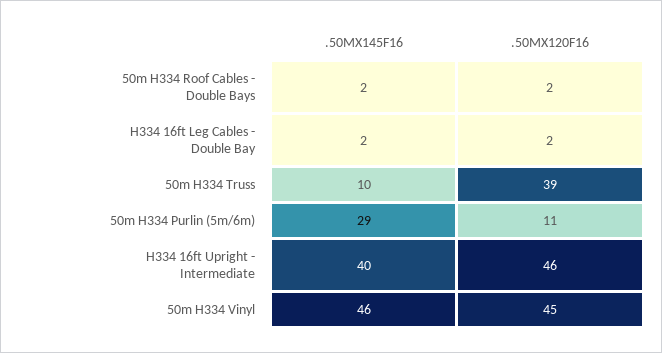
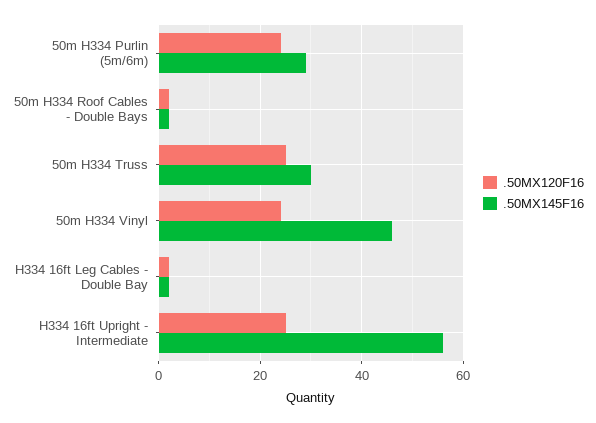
.50MX145F16, 50m H334 Truss: 10 -> 30
.50MX120F16, 50m H334 Truss: 39 -> 25
.50MX120F16, 50m H334 Purlin (5m/6m): 11 -> 25
.50MX145F16, H334 16ft Upright - Intermediate: 40 -> 55
.50MX120F16, H334 16ft Upright - Intermediate: 46 -> 25
.50MX120F16, 50m H334 Vinyl: 45 -> 25

